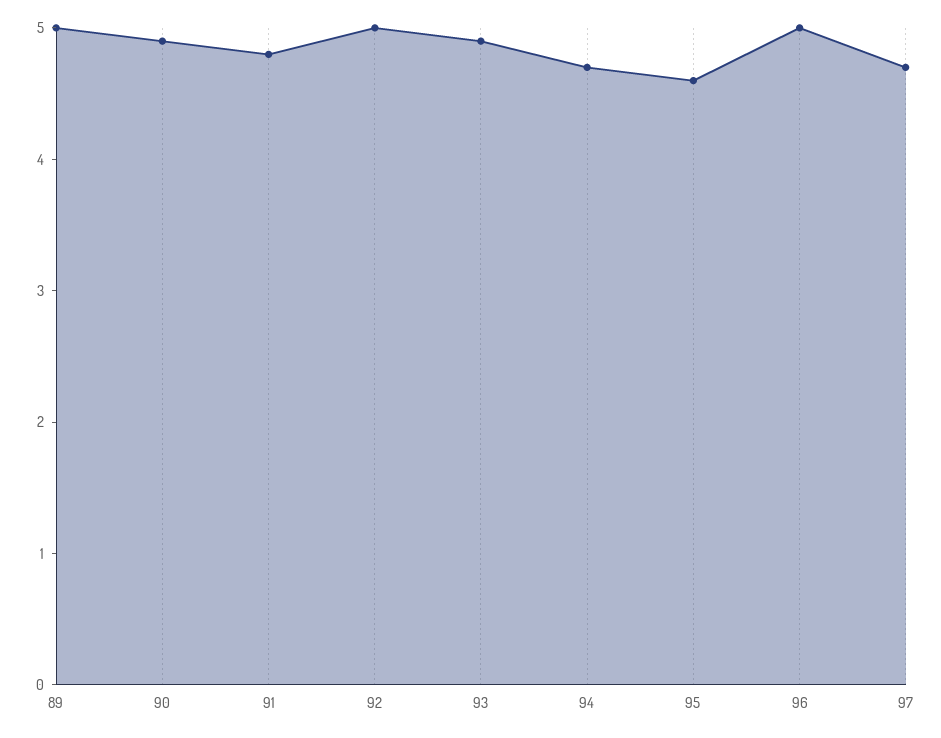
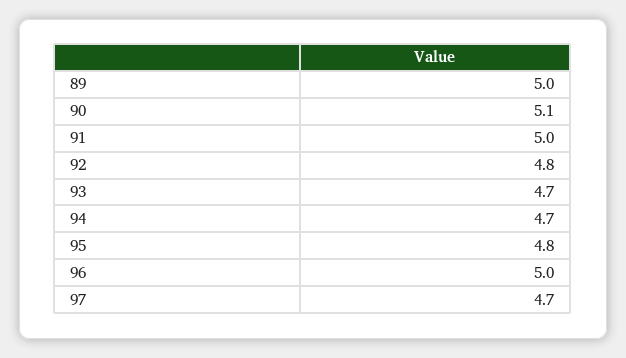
90: 4.9 -> 5.1
91: 4.8 -> 5
92: 5 -> 4.8
93: 4.9 -> 4.7
95: 4.6 -> 4.8

